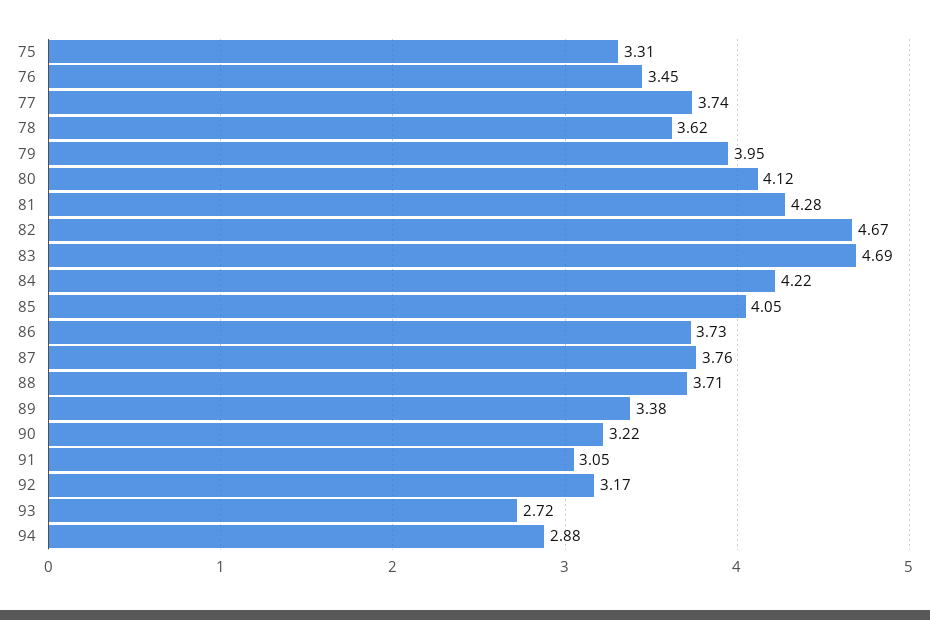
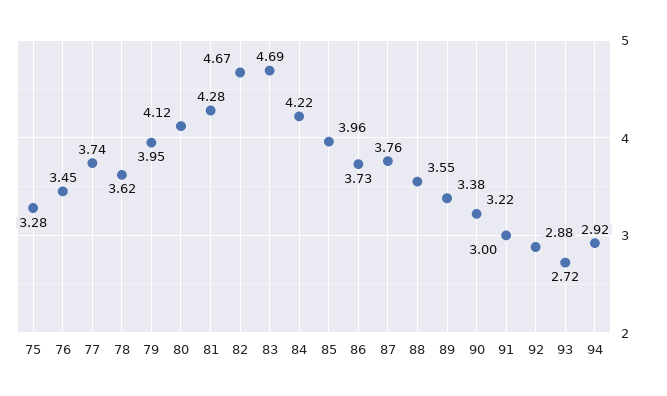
75: 3.31 -> 3.28
85: 4.05 -> 3.96
88: 3.71 -> 3.55
91: 3.05 -> 3
92: 3.17 -> 2.88
94: 2.88 -> 2.92

